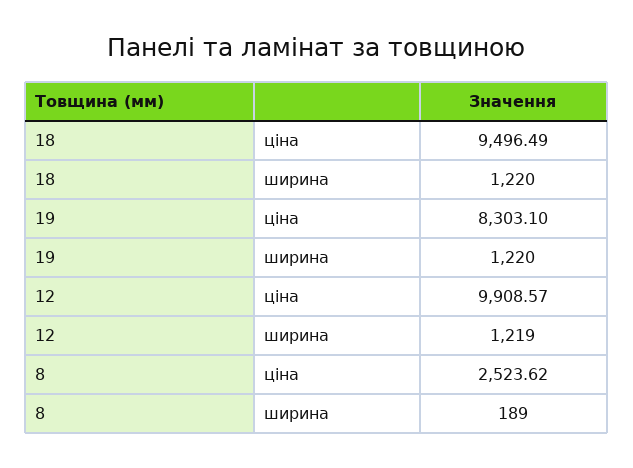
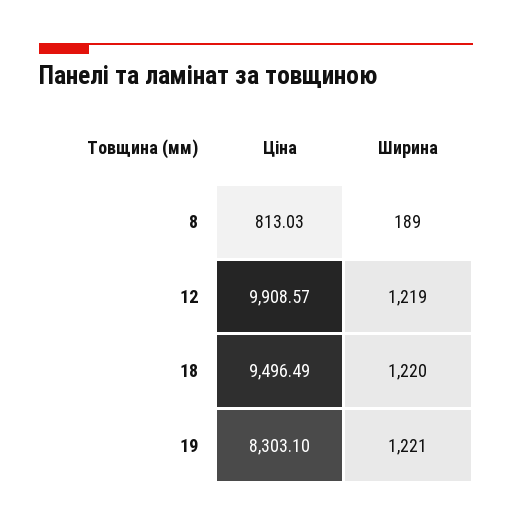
19, ширина: 1220 -> 1221
8, ціна: 2523.62 -> 813.03

